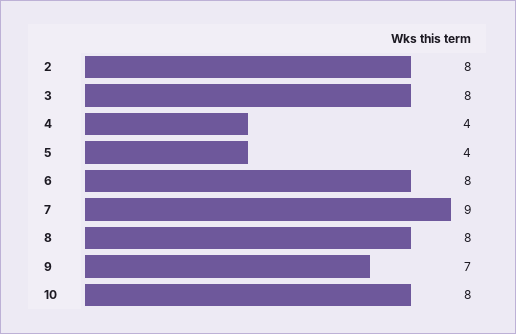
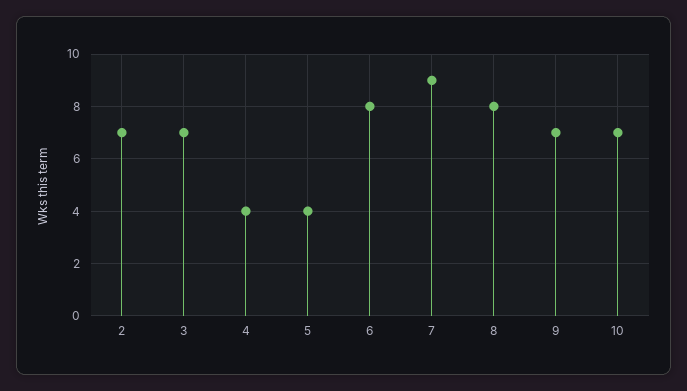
2: 8 -> 7
3: 8 -> 7
10: 8 -> 7

